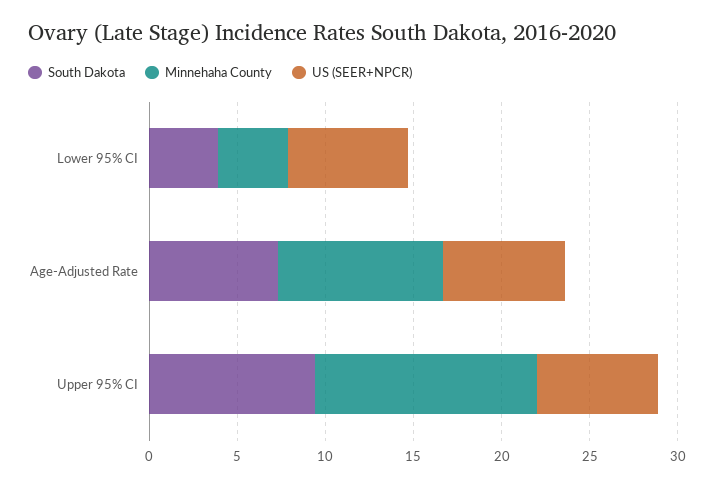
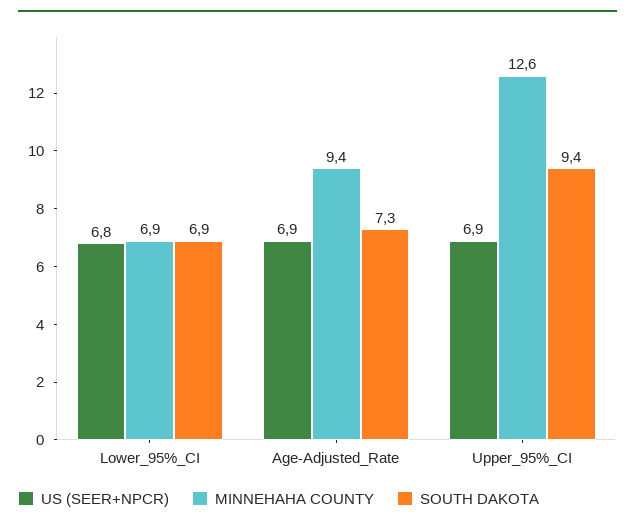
South Dakota, Lower 95% CI: 4 -> 6.9
Minnehaha County, Lower 95% CI: 4 -> 6.9

